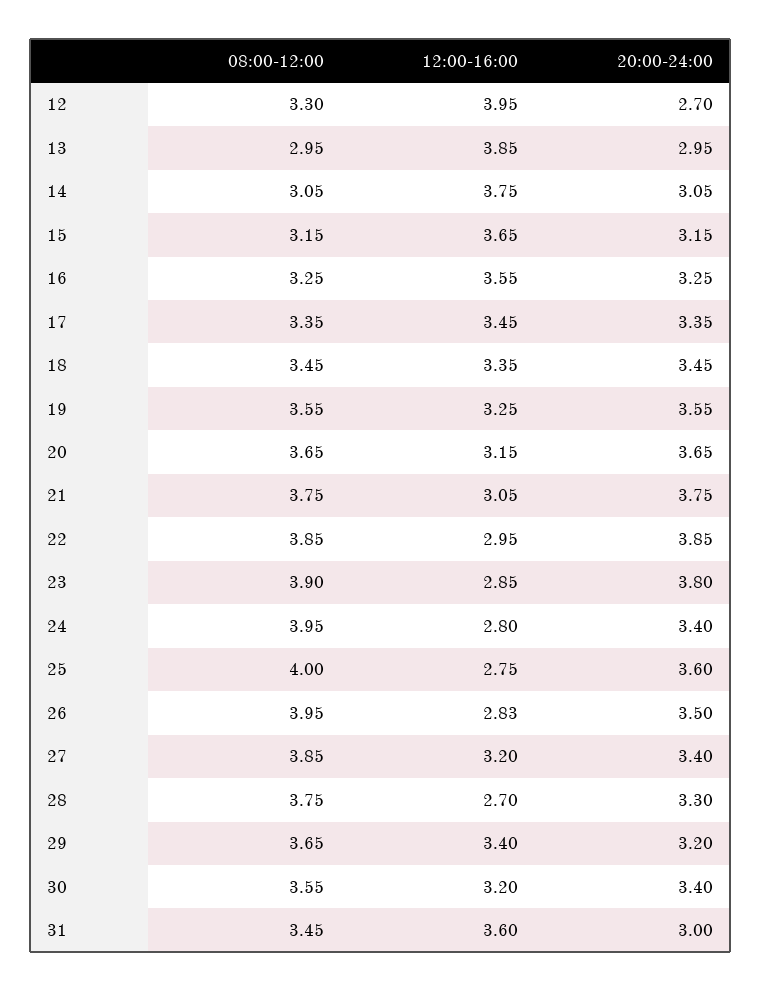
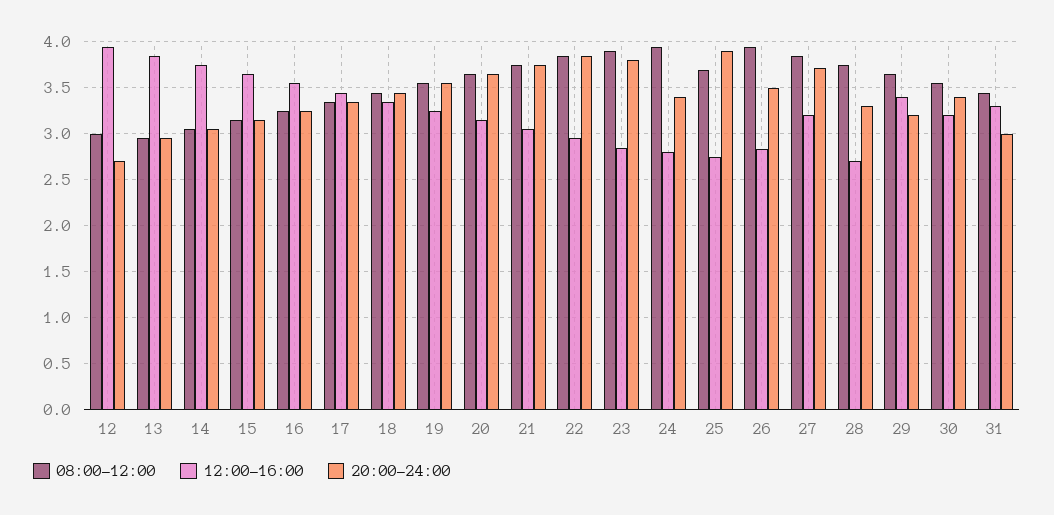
08:00-12:00, 12: 3.3 -> 3
08:00-12:00, 25: 4 -> 3.7
20:00-24:00, 25: 3.6 -> 3.9
20:00-24:00, 27: 3.4 -> 3.7
12:00-16:00, 31: 3.6 -> 3.3

